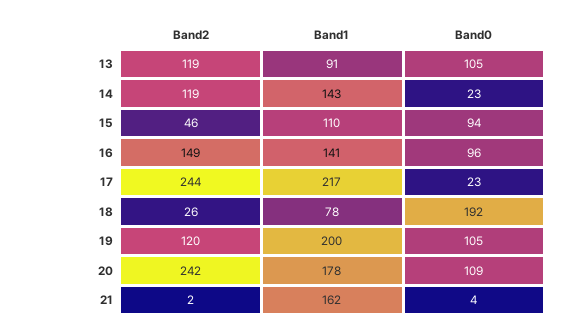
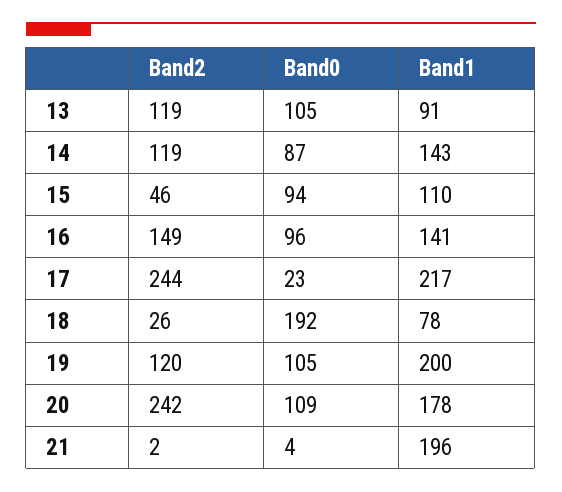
Band0, 14: 23 -> 87
Band1, 21: 162 -> 196

